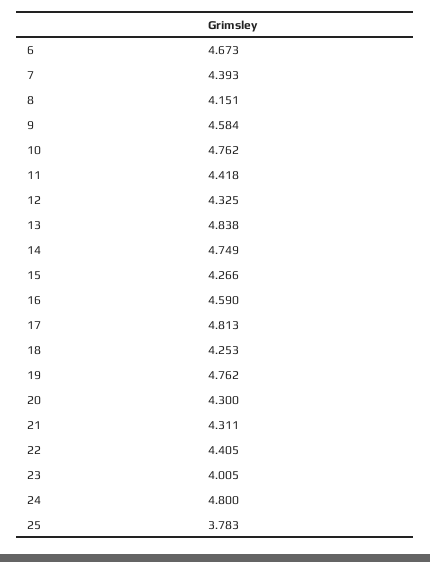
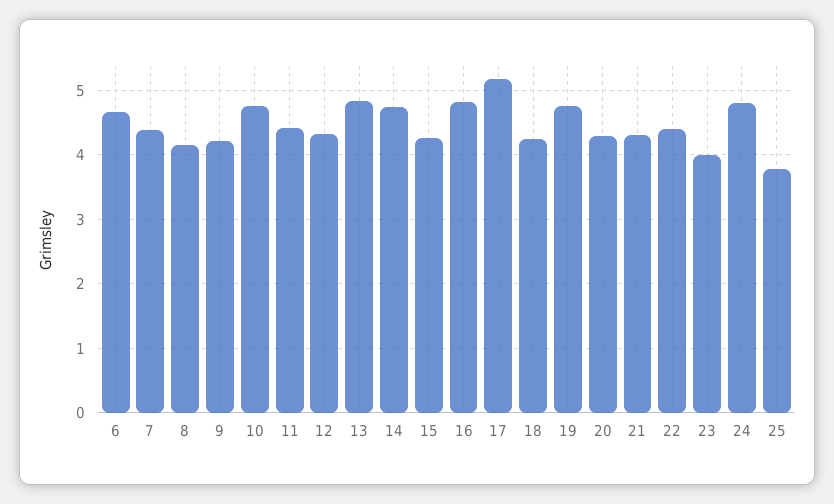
9: 4.584 -> 4.2
16: 4.59 -> 4.8
17: 4.813 -> 5.2

